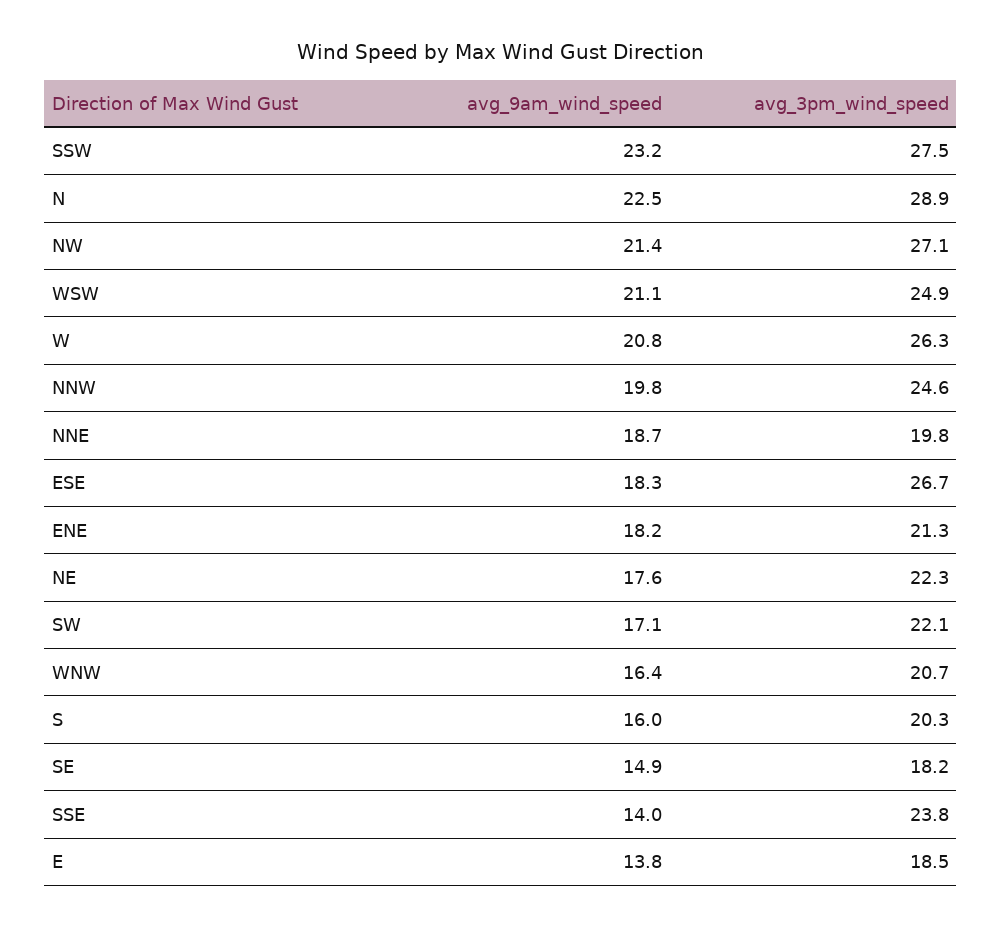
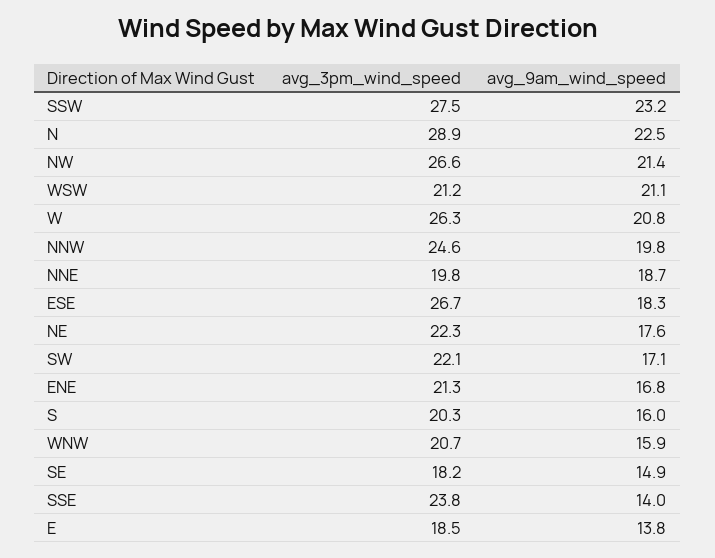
avg_3pm_wind_speed, NW: 27.1 -> 26.6
avg_3pm_wind_speed, WSW: 24.9 -> 21.2
avg_9am_wind_speed, ENE: 18.2 -> 16.8
avg_9am_wind_speed, WNW: 16.4 -> 15.9

